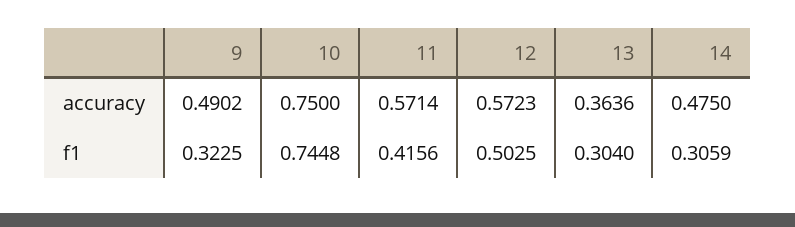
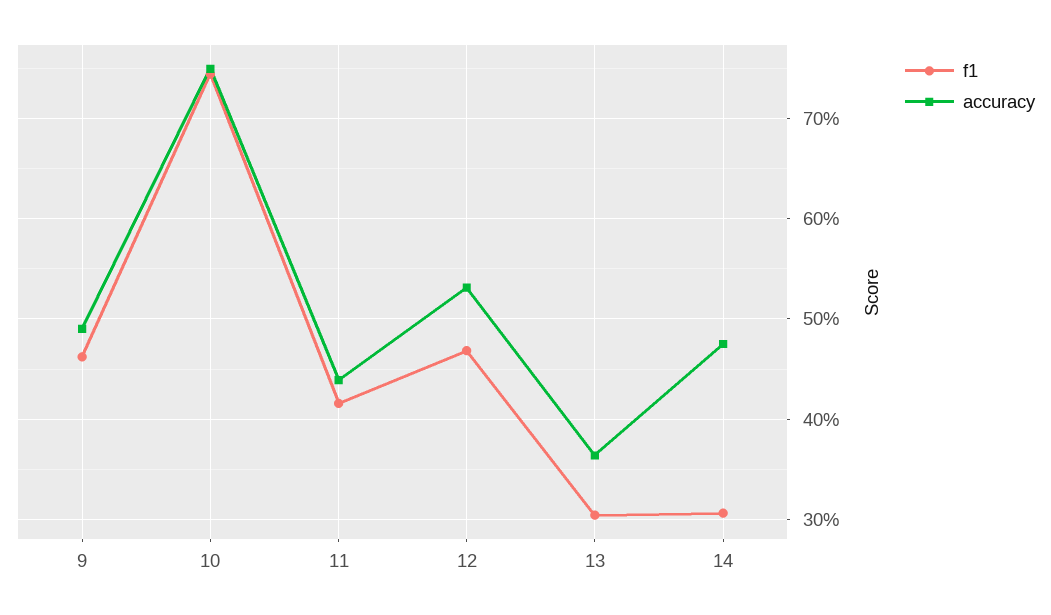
accuracy, 11: 0.5714 -> 0.44
accuracy, 12: 0.5723 -> 0.53
f1, 9: 0.3225 -> 0.46
f1, 12: 0.5025 -> 0.47

